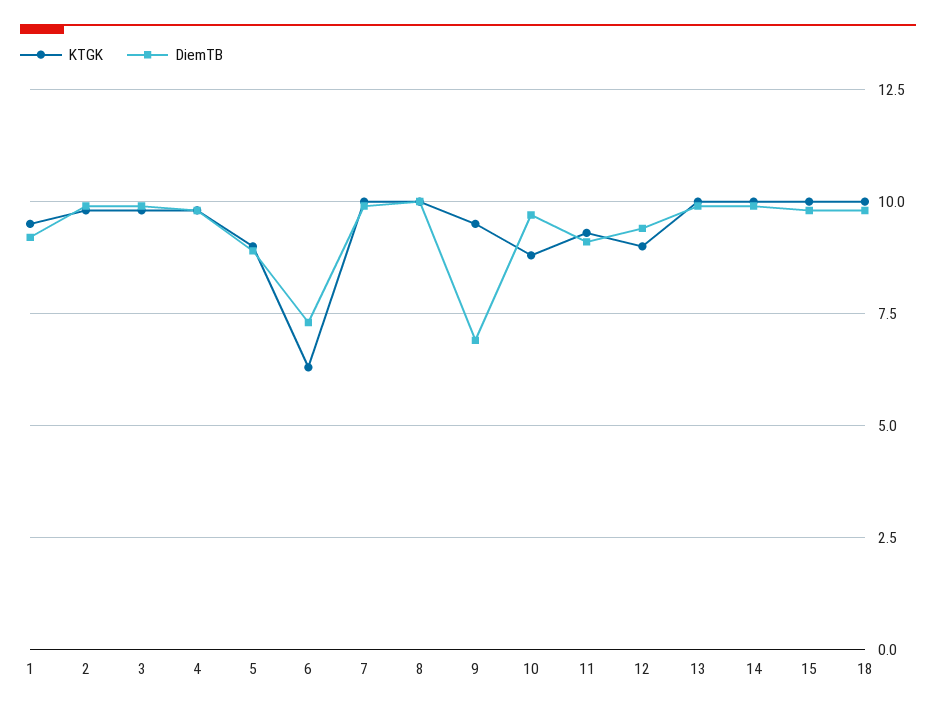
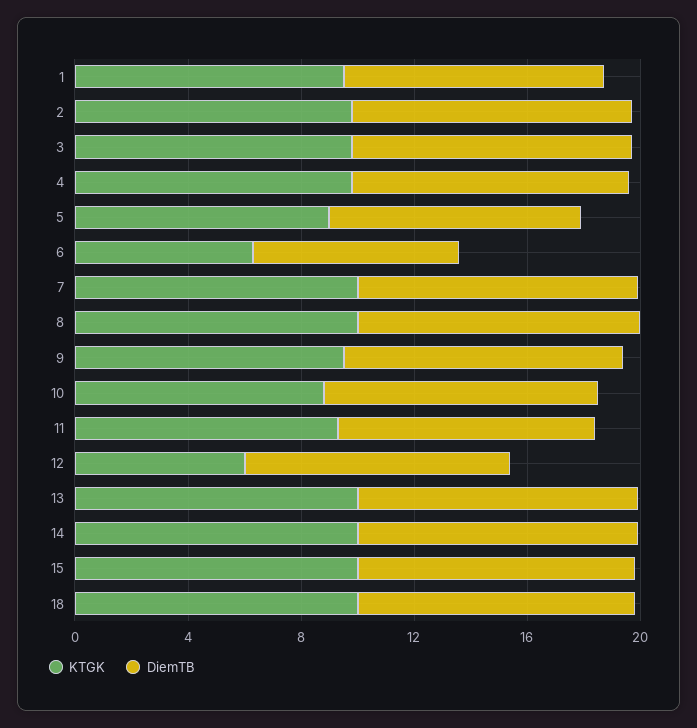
DiemTB, 9: 7 -> 10
KTGK, 12: 9 -> 6

